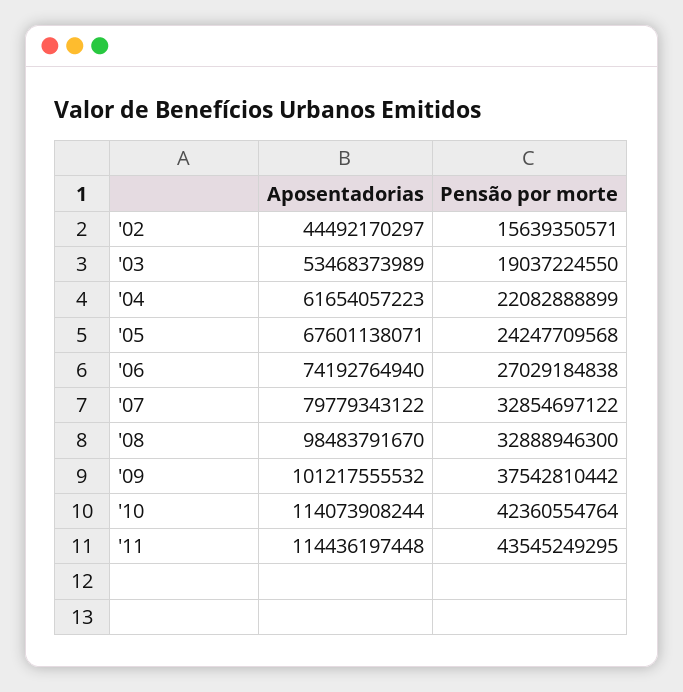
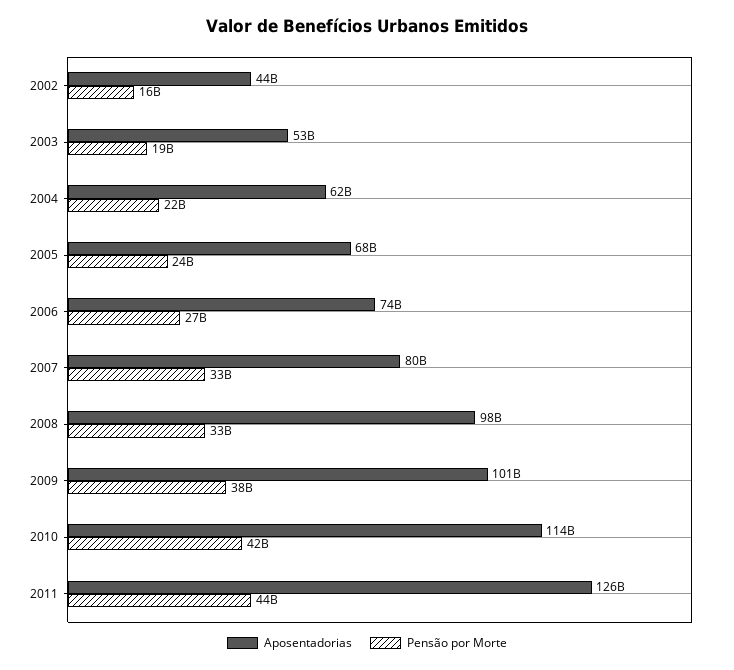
Aposentadorias, '11: 114436197448 -> 126000000000

